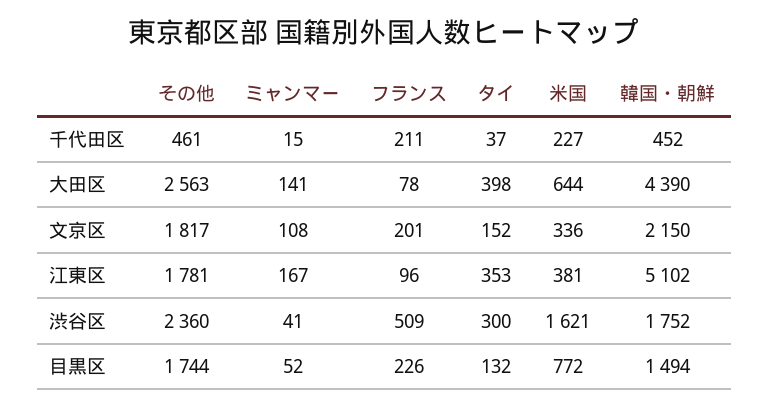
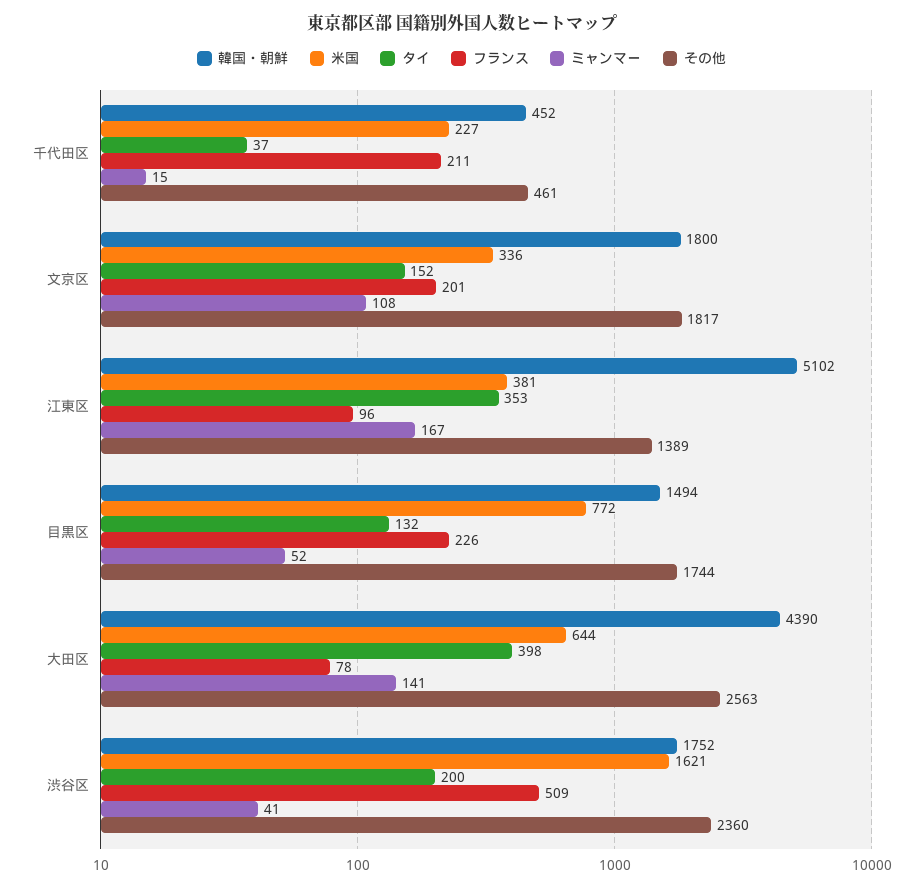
韓国・朝鮮, 文京区: 2150 -> 1800
その他, 江東区: 1781 -> 1389
タイ, 渋谷区: 300 -> 200

